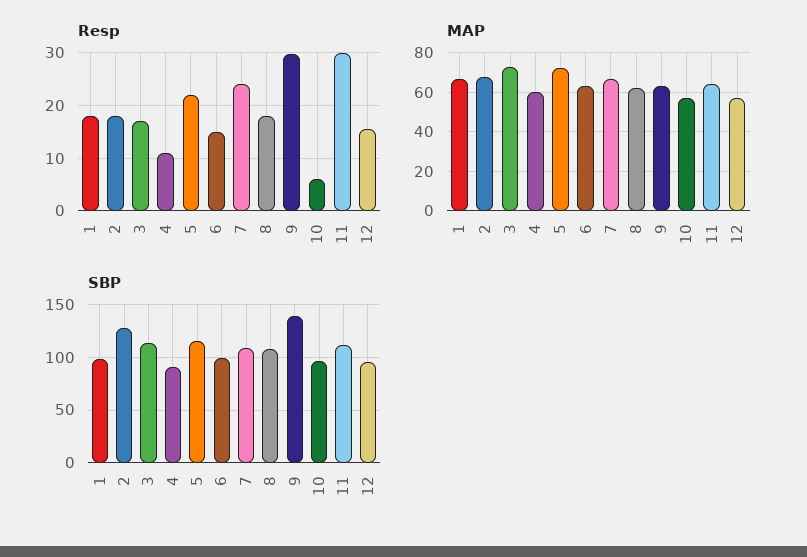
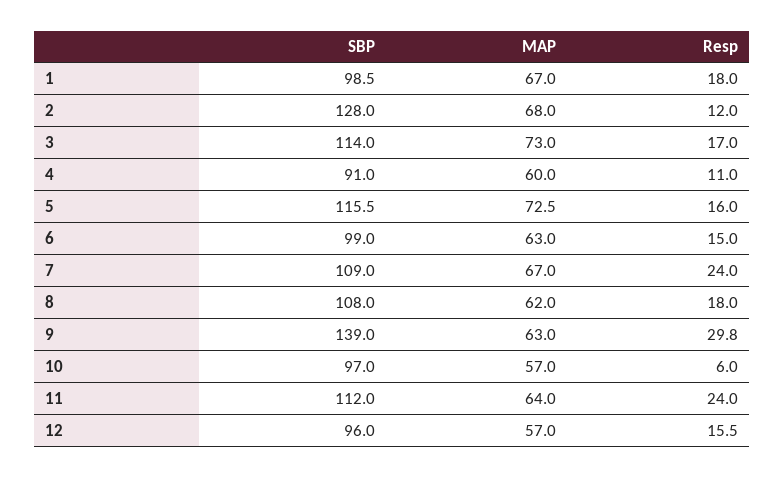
Resp, 2: 18 -> 12
Resp, 5: 22 -> 16
Resp, 11: 30 -> 24

